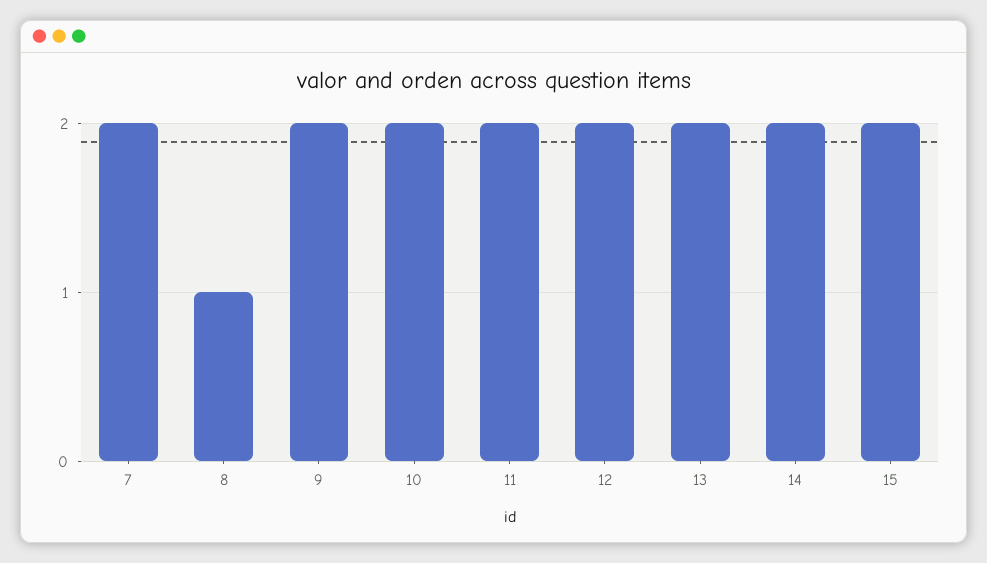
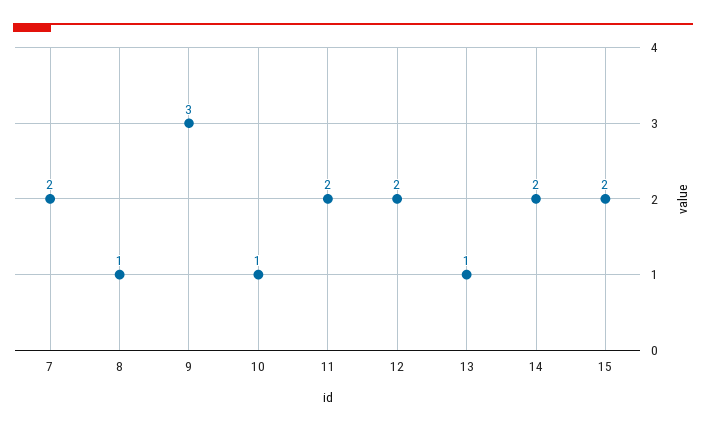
9: 2 -> 3
10: 2 -> 1
13: 2 -> 1

